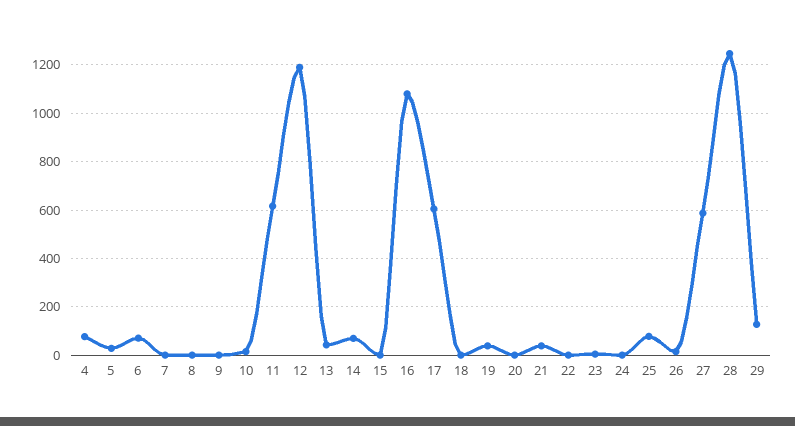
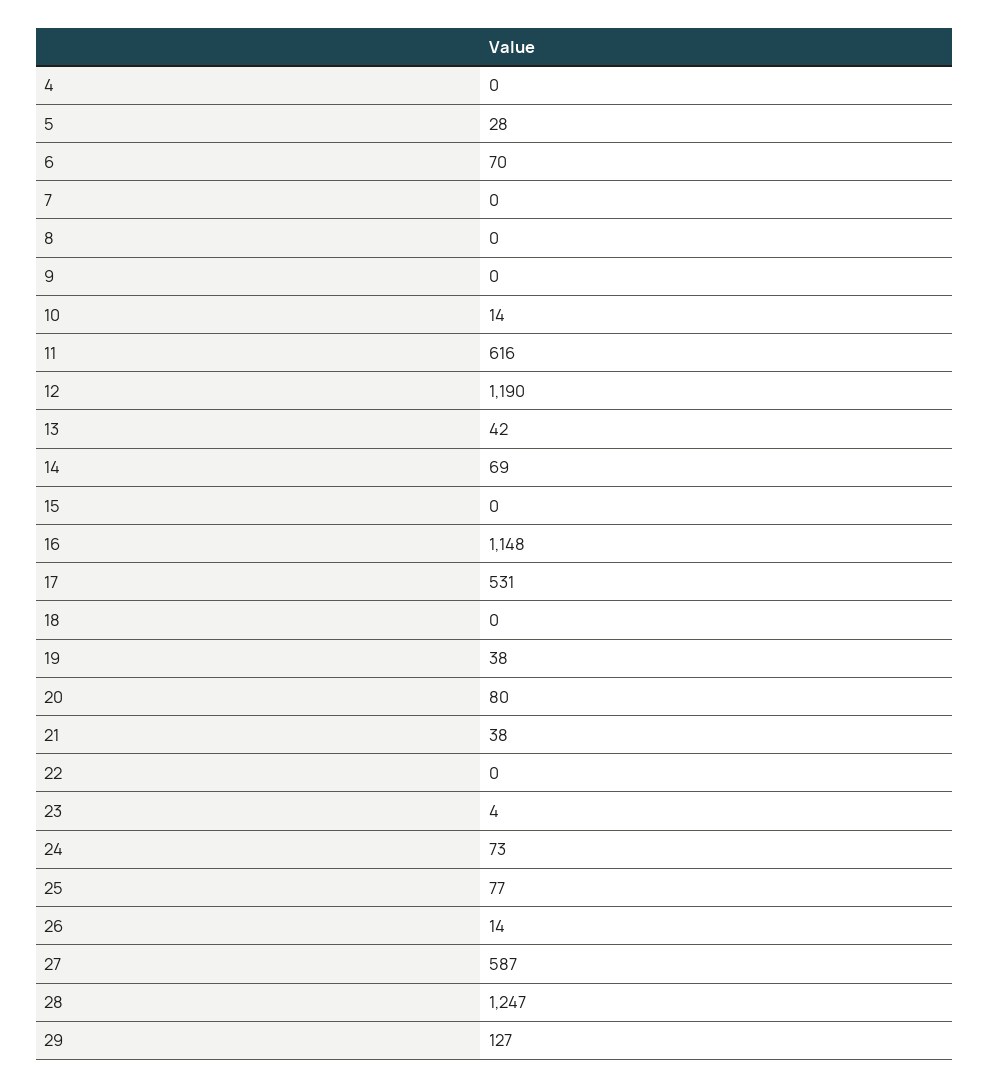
4: 75 -> 0
16: 1075 -> 1148
17: 600 -> 531
20: 0 -> 80
24: 0 -> 73

